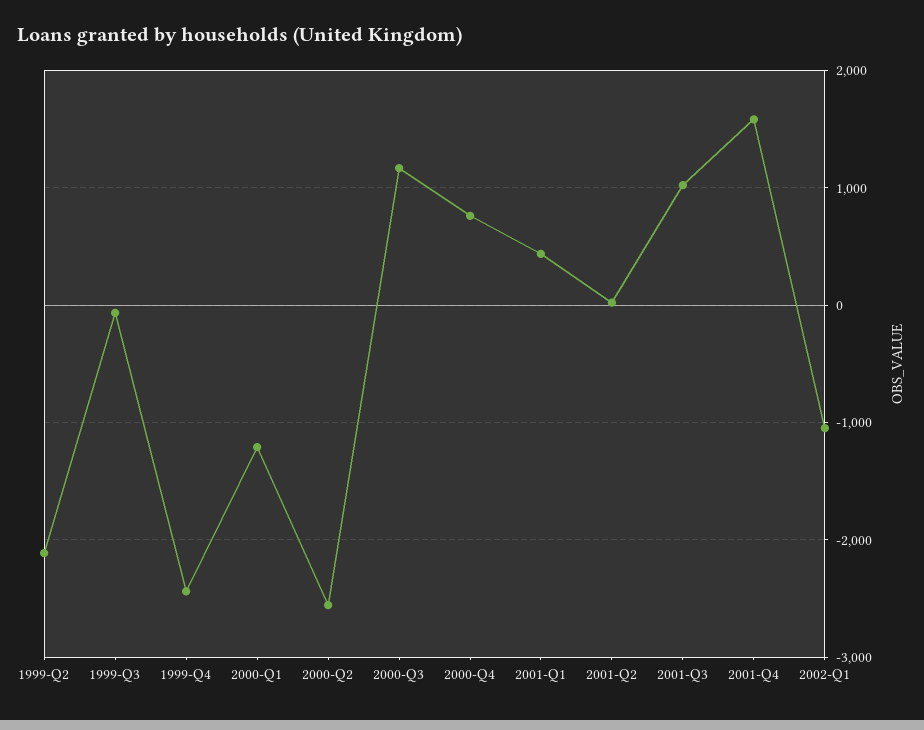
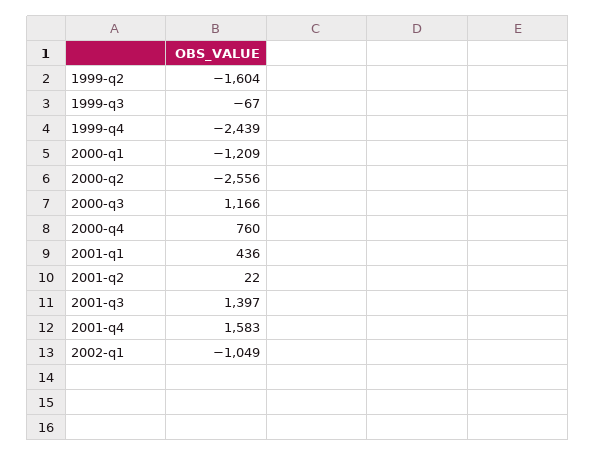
1999-Q2: -2100 -> -1604
2001-Q3: 1000 -> 1397

